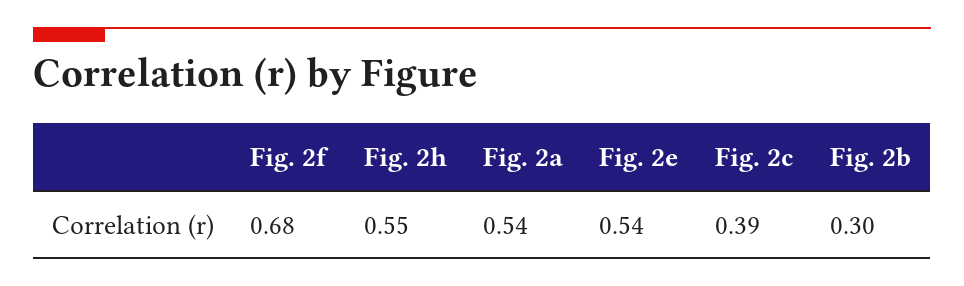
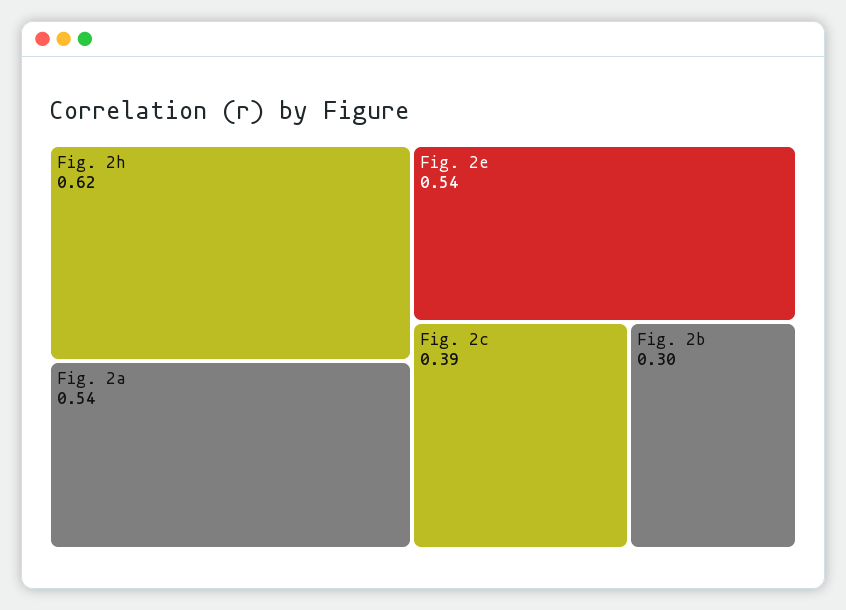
Fig. 2f: 0.68 -> none
Fig. 2h: 0.55 -> 0.62

